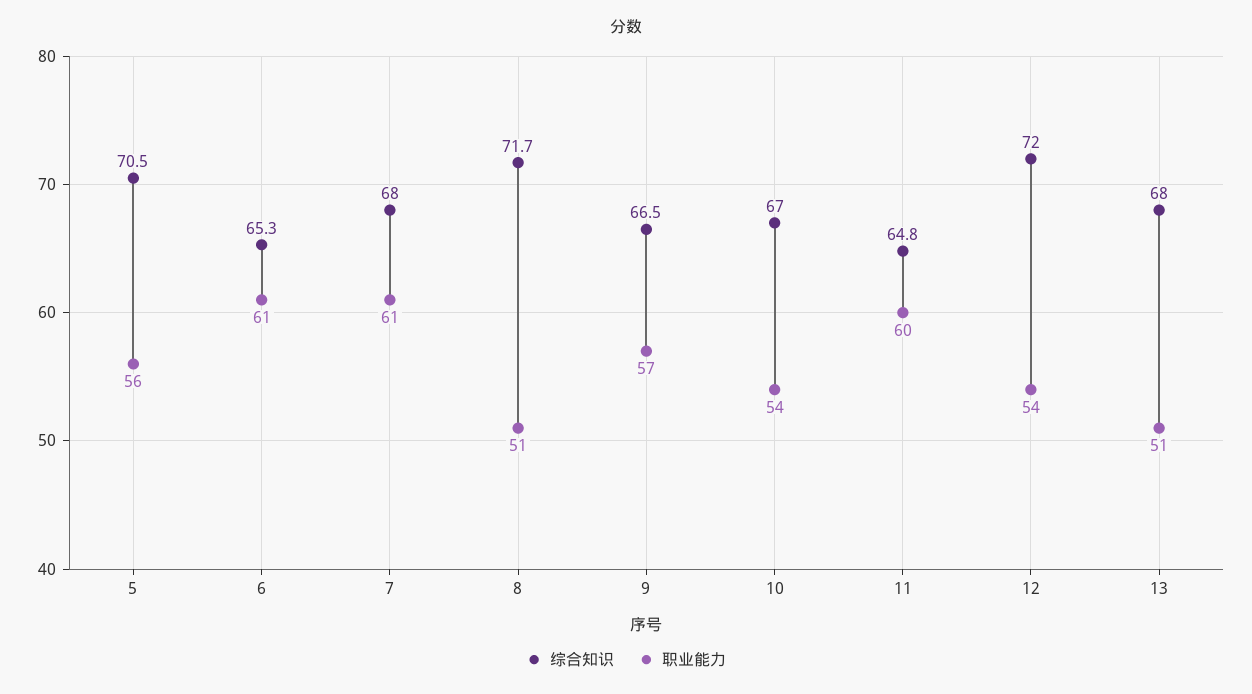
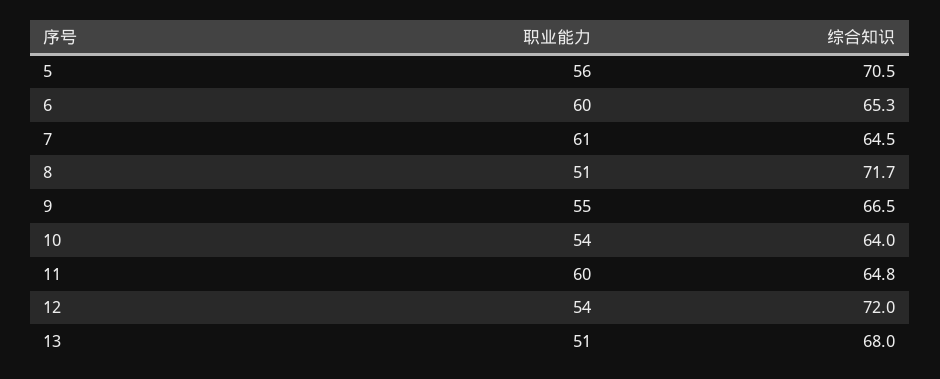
职业能力, 6: 61 -> 60
综合知识, 7: 68 -> 64.5
职业能力, 9: 57 -> 55
综合知识, 10: 67 -> 64

